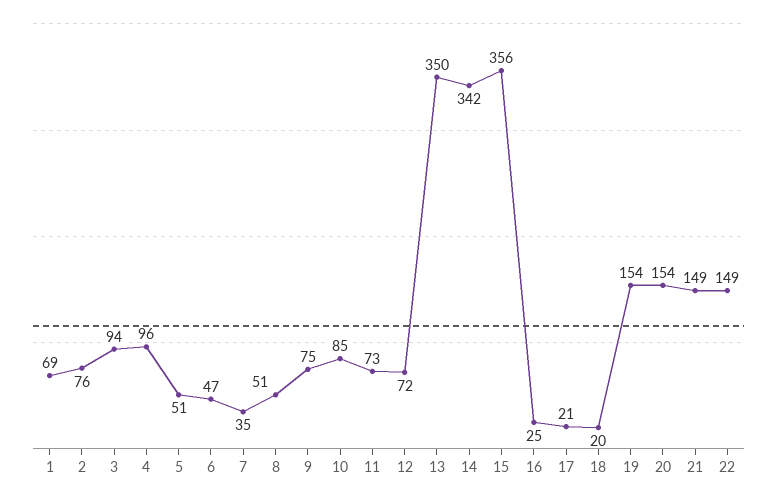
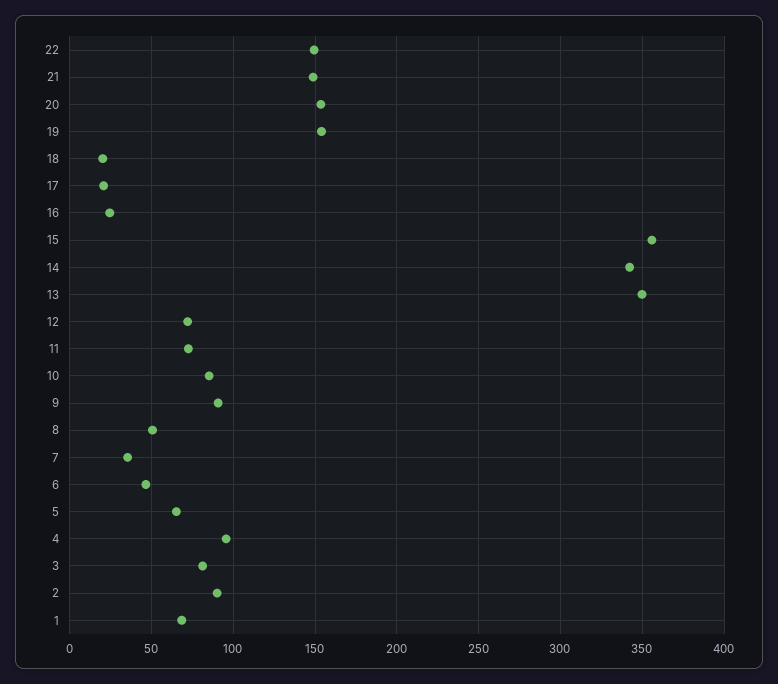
2: 76 -> 90
3: 94 -> 80
5: 51 -> 65
9: 75 -> 90

